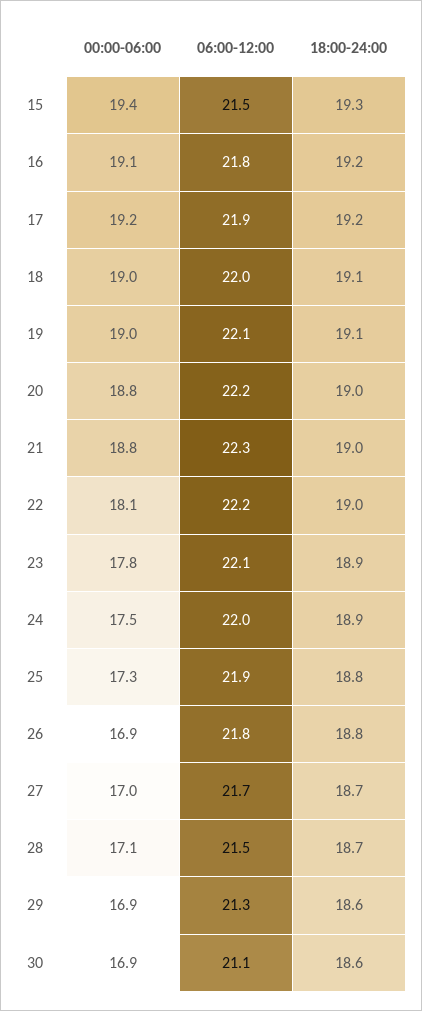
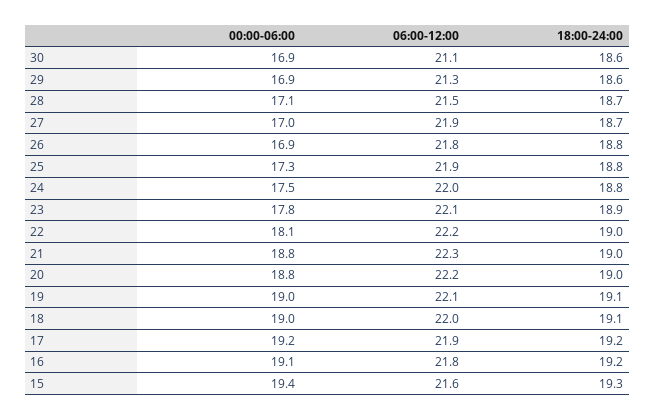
06:00-12:00, 15: 21.5 -> 21.6
18:00-24:00, 24: 18.9 -> 18.8
06:00-12:00, 27: 21.7 -> 21.9

